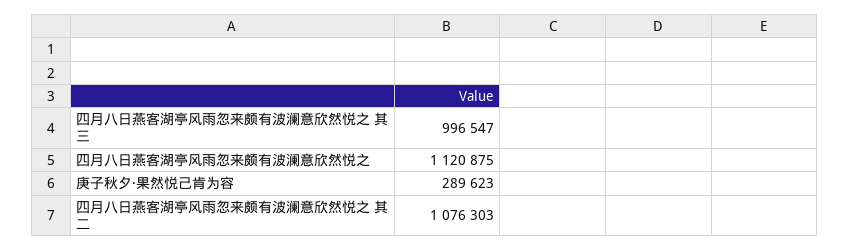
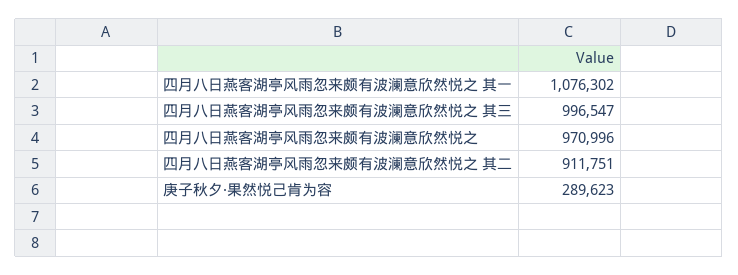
四月八日燕客湖亭风雨忽来颇有波澜意欣然悦之: 1120875 -> 970996
四月八日燕客湖亭风雨忽来颇有波澜意欣然悦之 其二: 1076303 -> 911751
四月八日燕客湖亭风雨忽来颇有波澜意欣然悦之 其一: none -> 1076302

